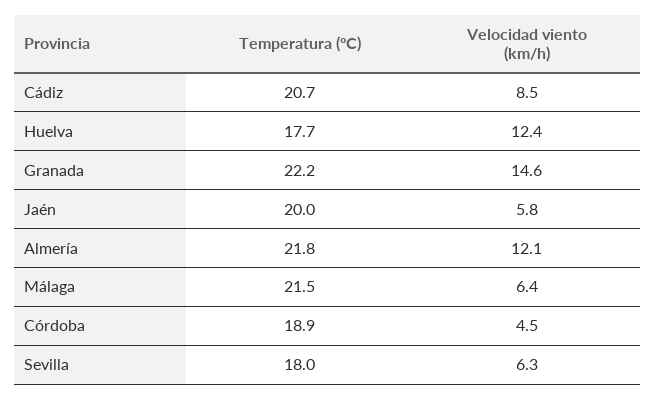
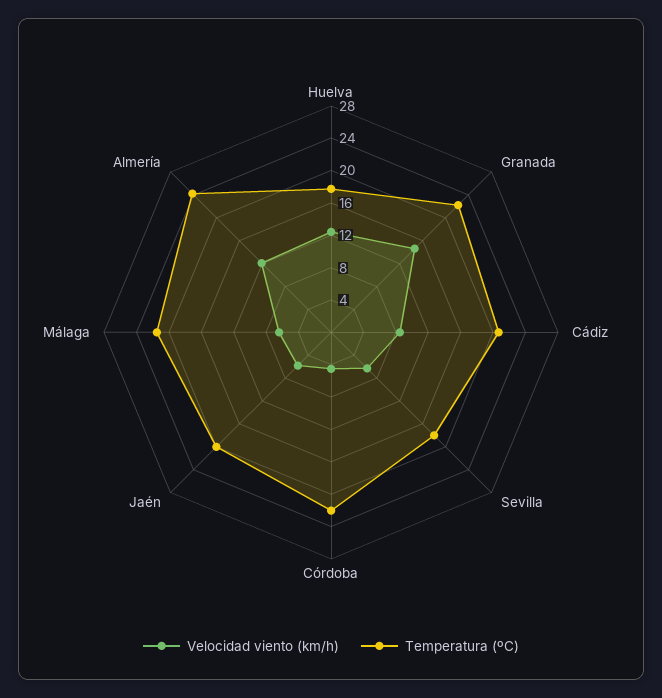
Temperatura (ºC), Almería: 21.8 -> 24
Temperatura (ºC), Córdoba: 18.9 -> 22

